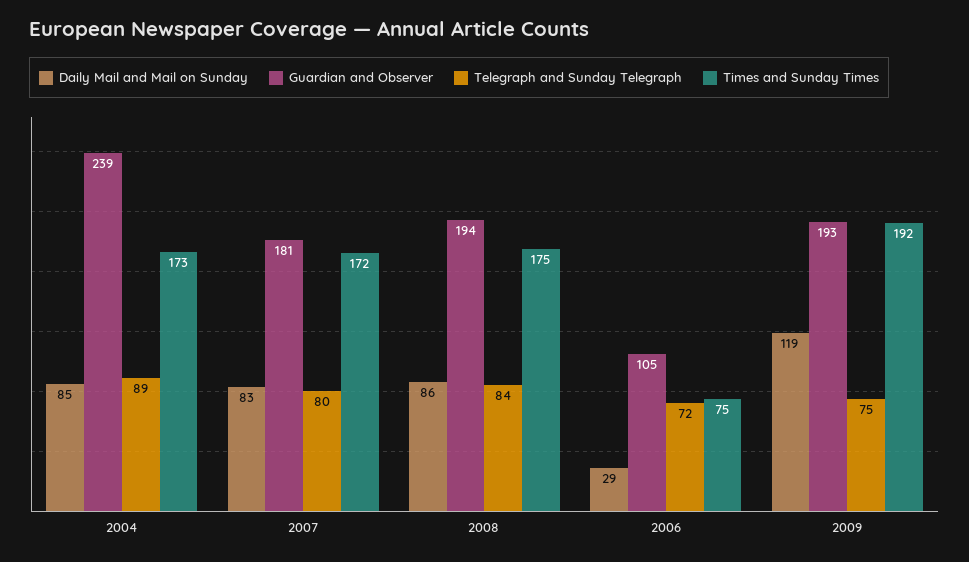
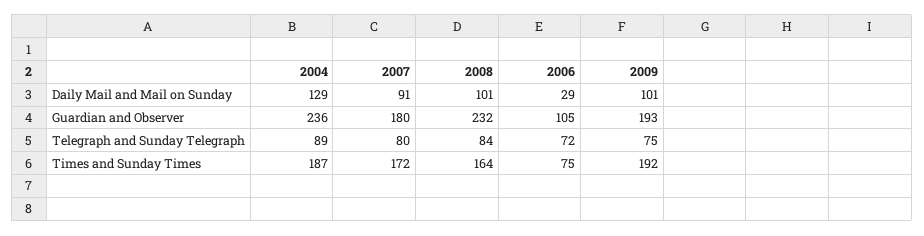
Daily Mail and Mail on Sunday, 2004: 85 -> 129
Guardian and Observer, 2004: 239 -> 236
Times and Sunday Times, 2004: 173 -> 187
Daily Mail and Mail on Sunday, 2007: 83 -> 91
Guardian and Observer, 2007: 181 -> 180
Daily Mail and Mail on Sunday, 2008: 86 -> 101
Guardian and Observer, 2008: 194 -> 232
Times and Sunday Times, 2008: 175 -> 164
Daily Mail and Mail on Sunday, 2009: 119 -> 101

